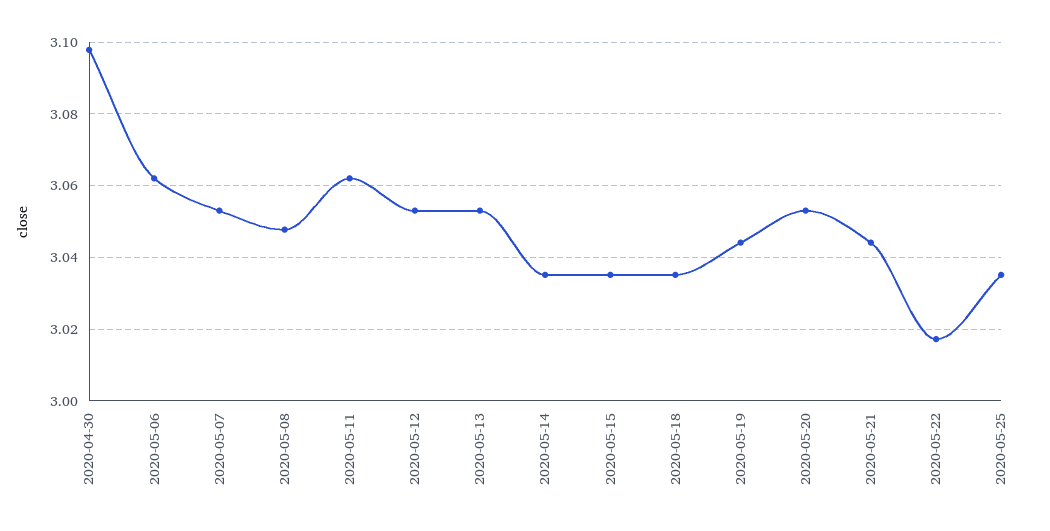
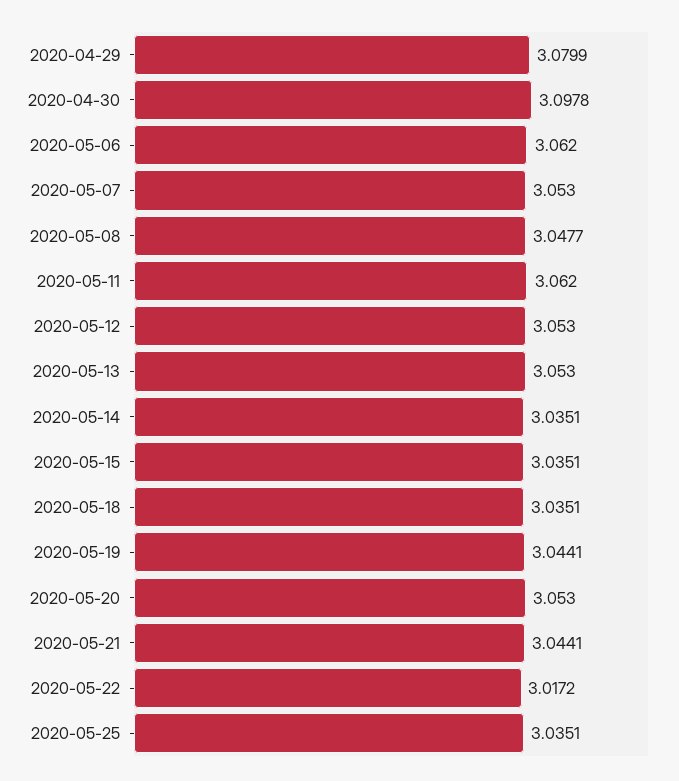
2020-04-29: none -> 3.0799

